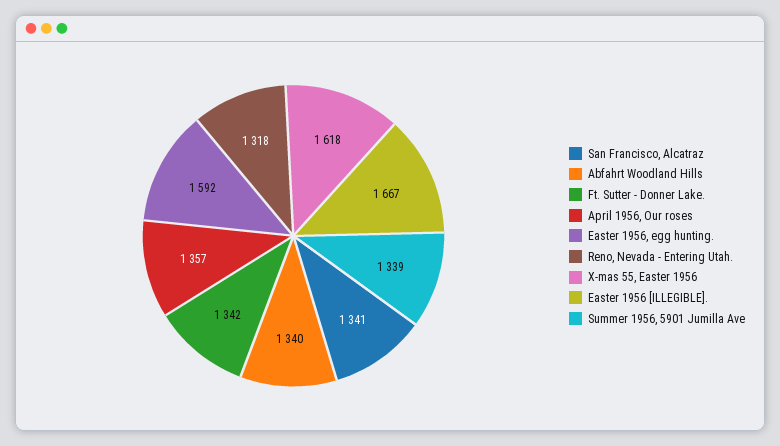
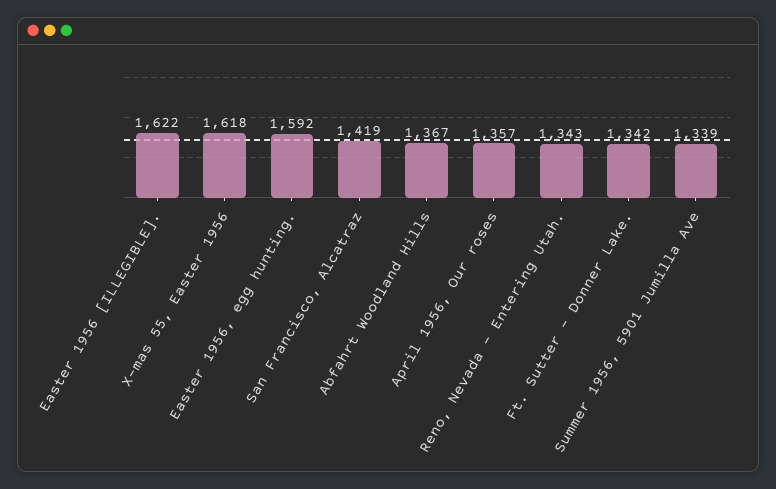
San Francisco, Alcatraz: 1341 -> 1419
Abfahrt Woodland Hills: 1340 -> 1367
Reno, Nevada - Entering Utah.: 1318 -> 1343
Easter 1956 [ILLEGIBLE].: 1667 -> 1622

